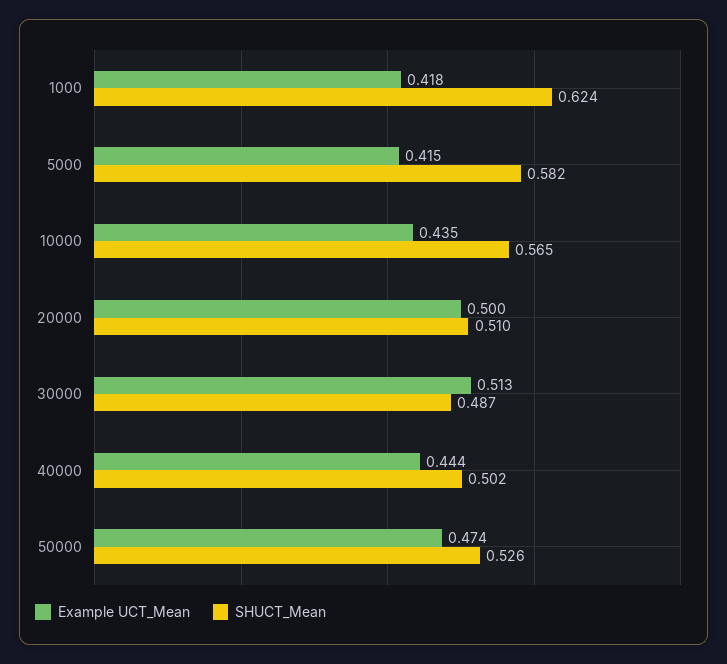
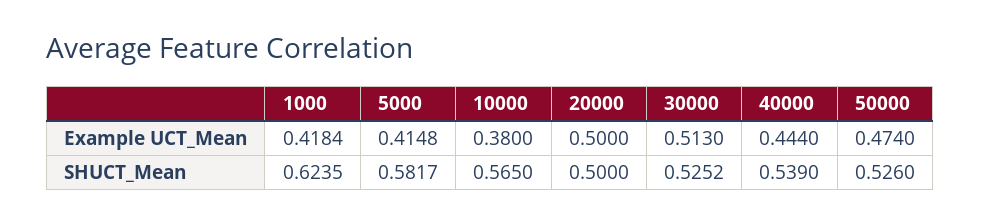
Example UCT_Mean, 10000: 0.435 -> 0.38
SHUCT_Mean, 20000: 0.51 -> 0.5
SHUCT_Mean, 30000: 0.487 -> 0.5252
SHUCT_Mean, 40000: 0.502 -> 0.539

